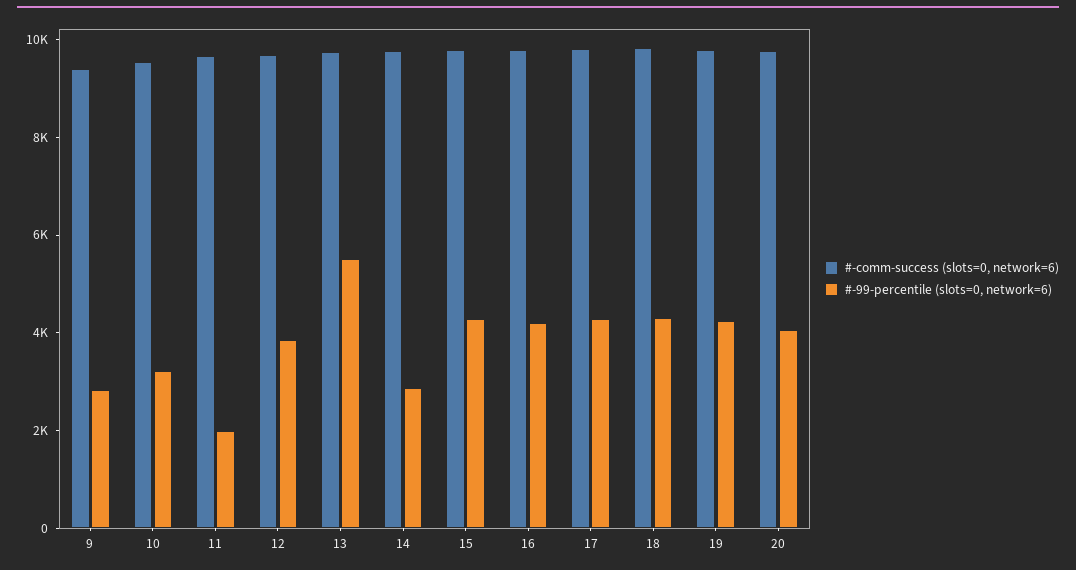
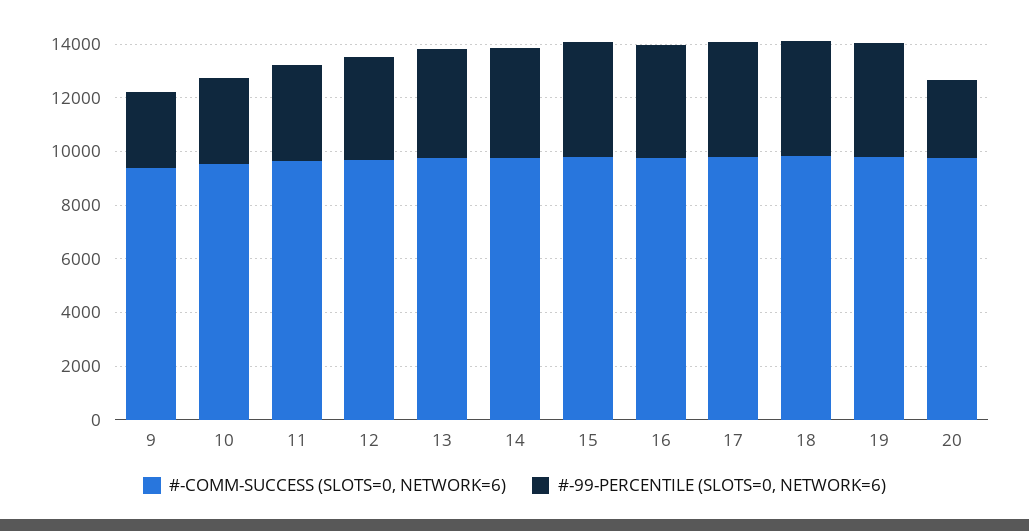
#-99-percentile (slots=0, network=6), 11: 2000 -> 3500
#-99-percentile (slots=0, network=6), 13: 5500 -> 4000
#-99-percentile (slots=0, network=6), 14: 3000 -> 4000
#-99-percentile (slots=0, network=6), 20: 4000 -> 3000

